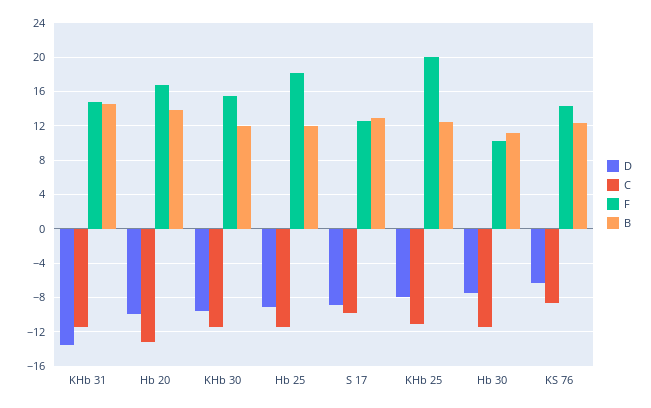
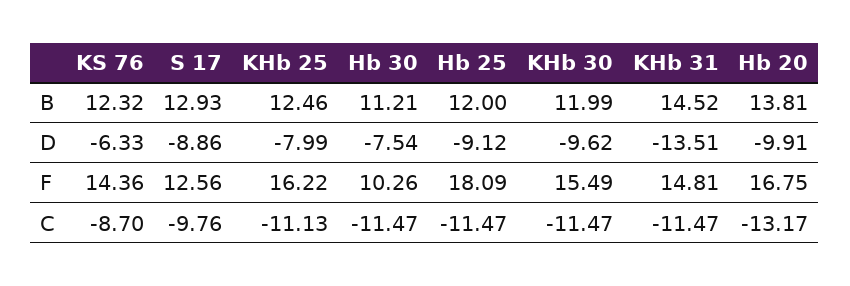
F, KHb 25: 20 -> 16.22

